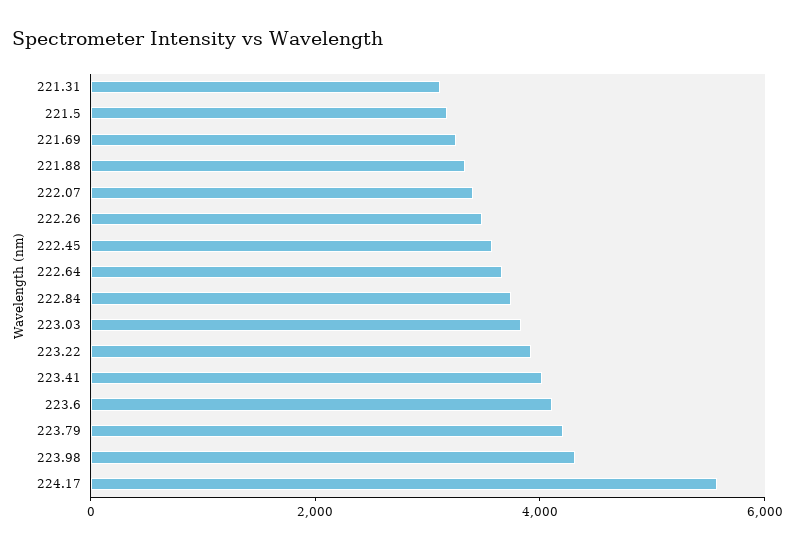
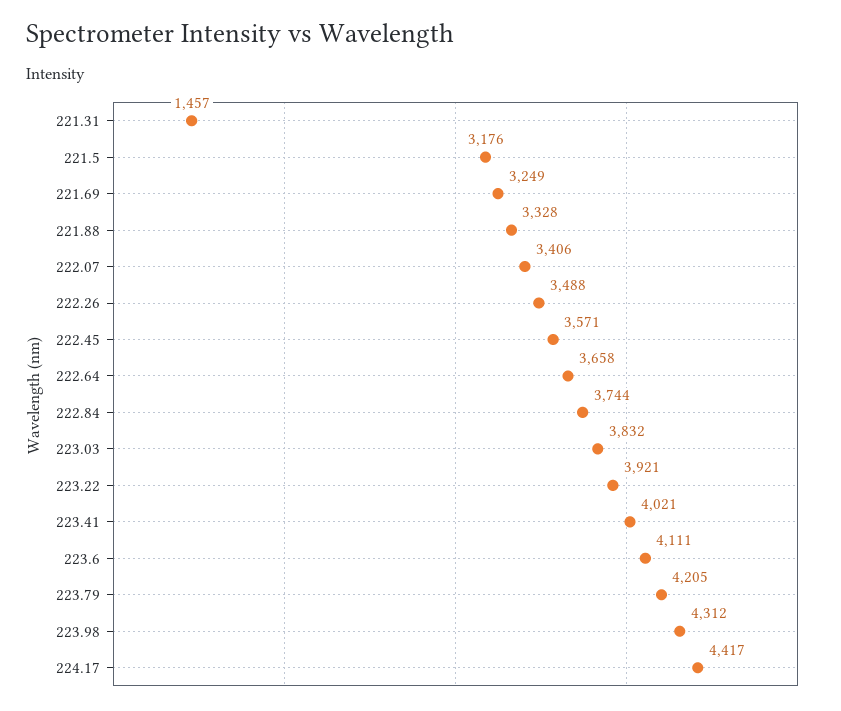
221.31: 3000 -> 1457
224.17: 5500 -> 4417

